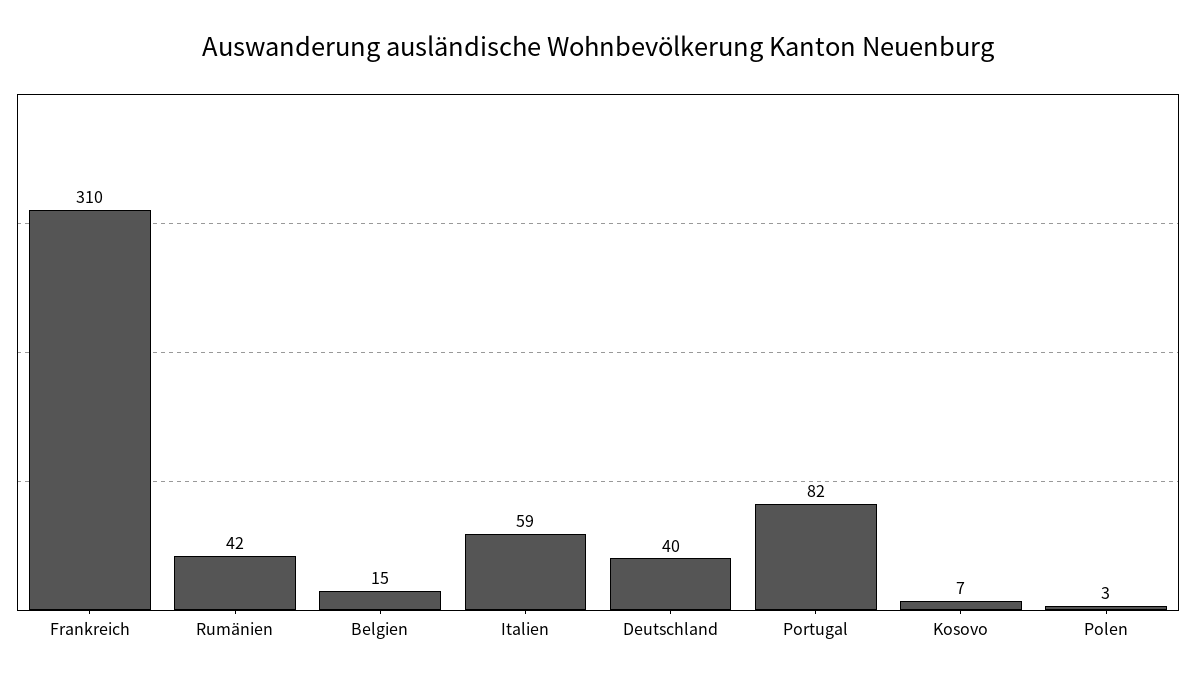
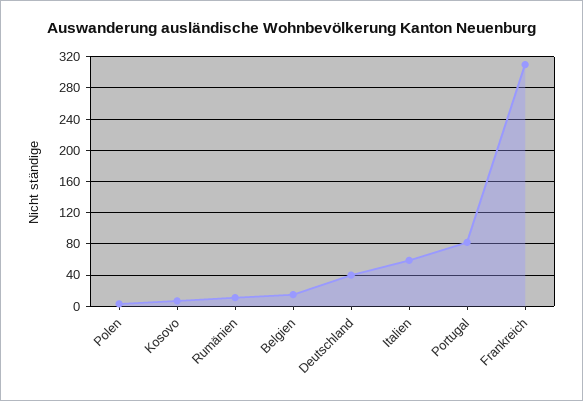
Rumänien: 42 -> 10

